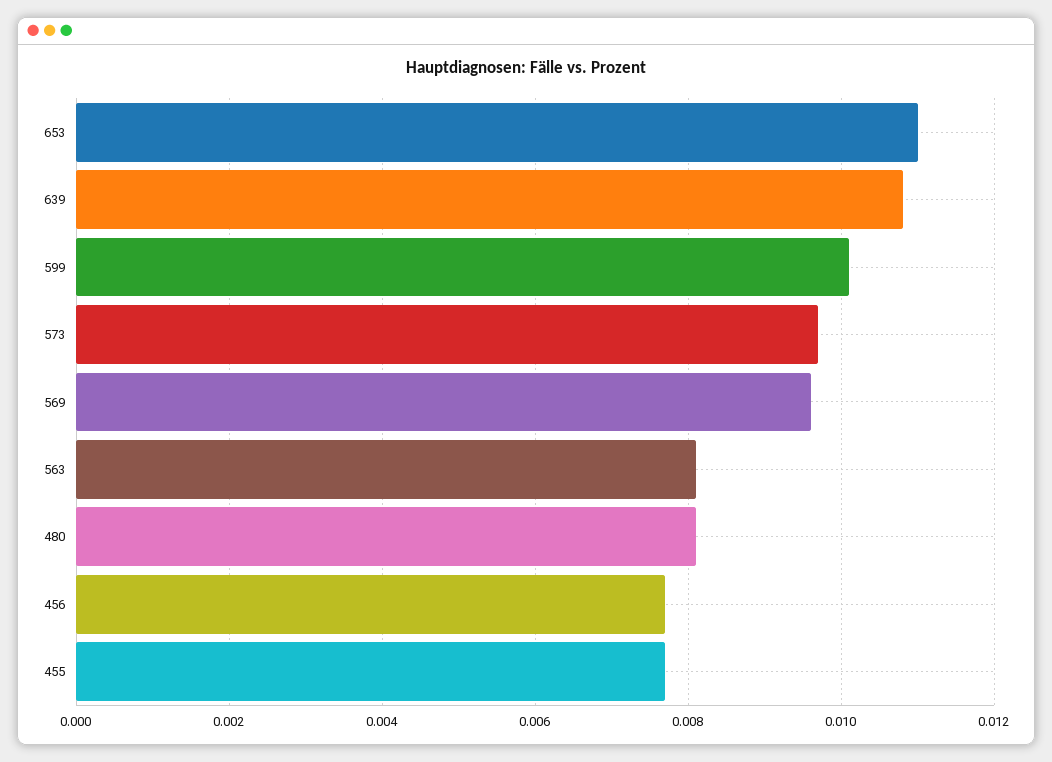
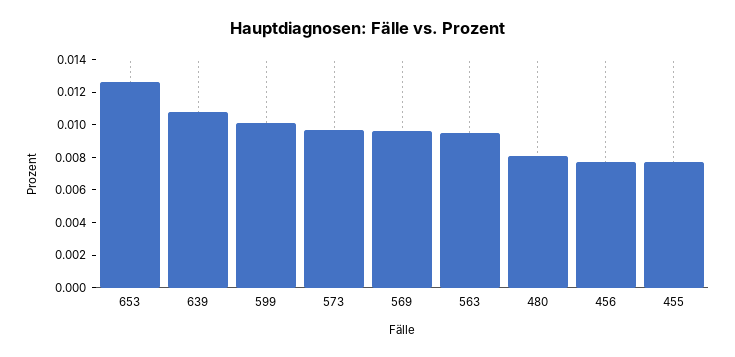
653: 0.011 -> 0.0125
563: 0.008 -> 0.0095

